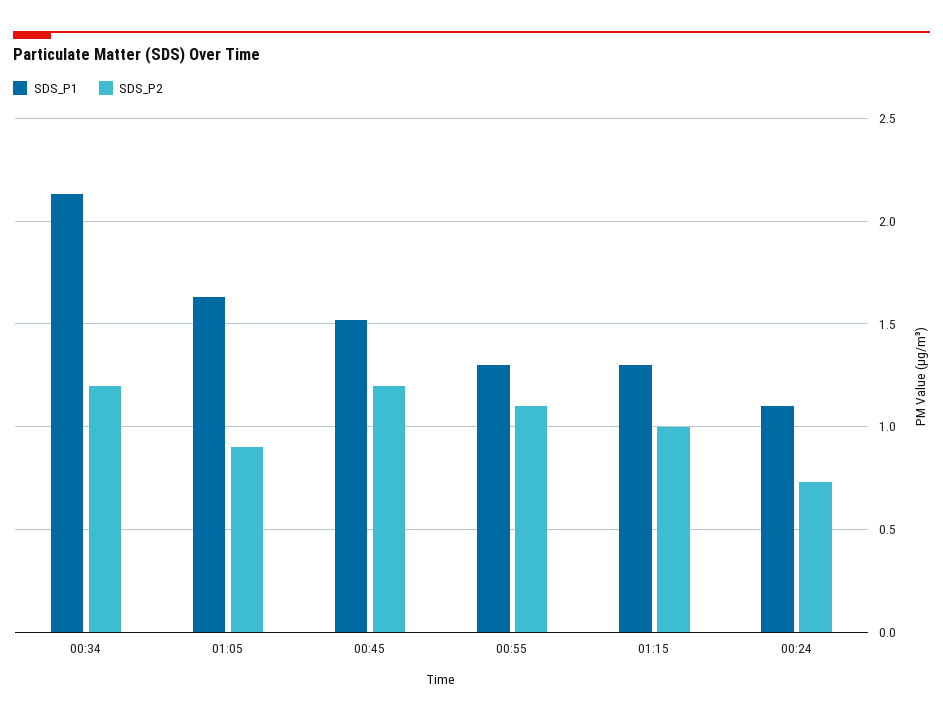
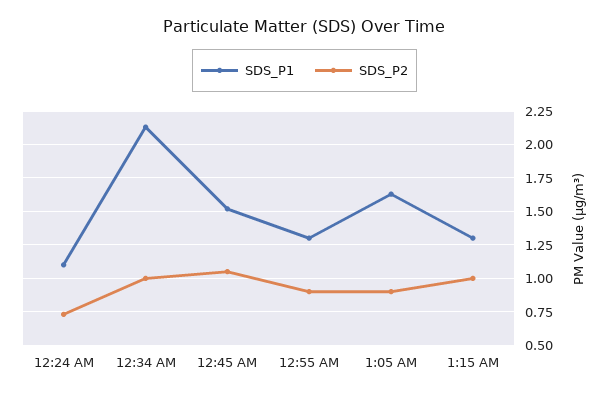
SDS_P2, 00:34: 1.2 -> 1
SDS_P2, 00:45: 1.2 -> 1.05
SDS_P2, 00:55: 1.1 -> 0.9

